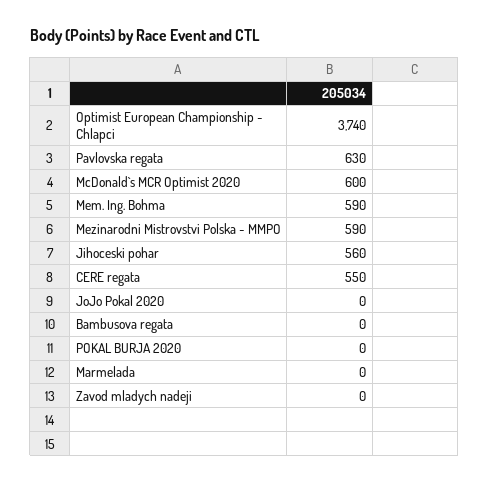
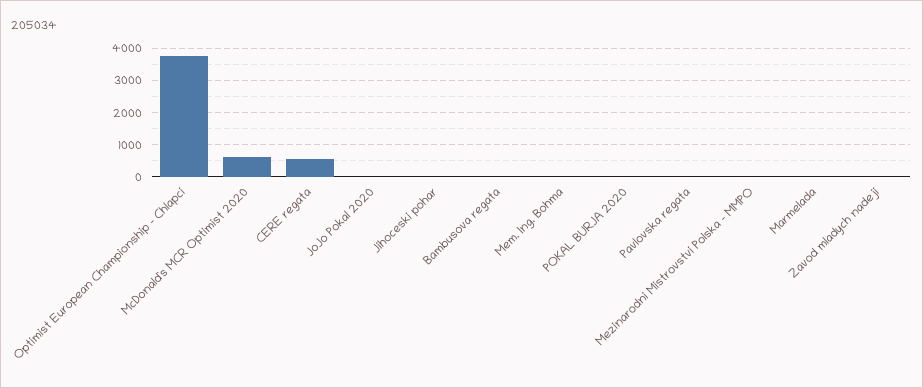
Pavlovska regata: 630 -> 0
Mem. Ing. Bohma: 590 -> 0
Mezinarodni Mistrovstvi Polska - MMPO: 590 -> 0
Jihoceski pohar: 560 -> 0

